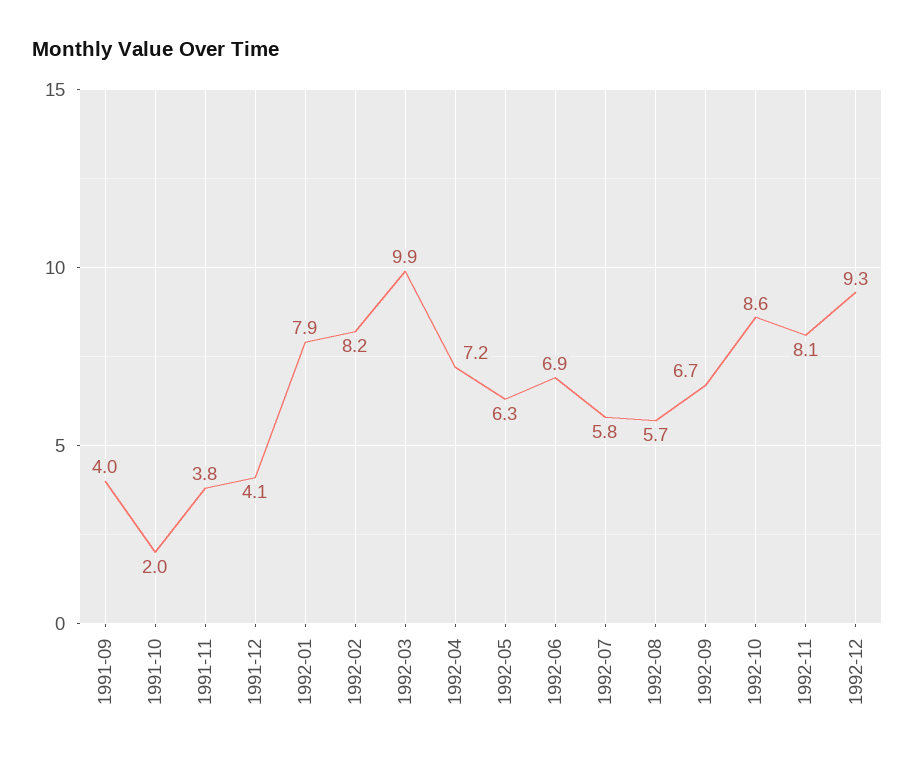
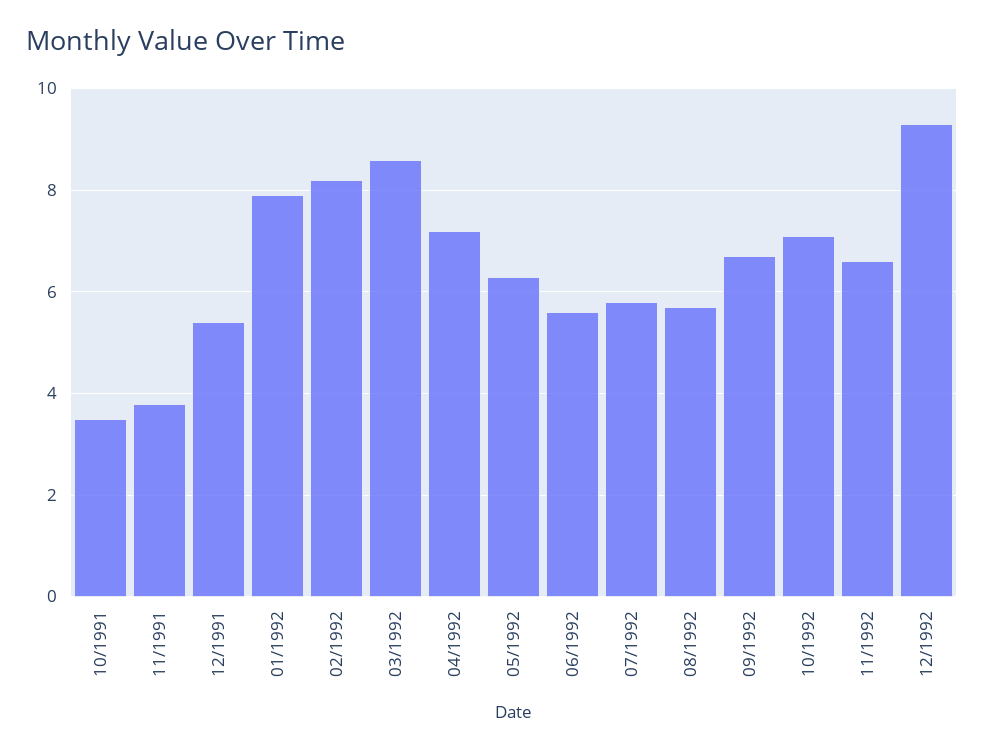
1991-09: 4 -> none
1991-10: 2 -> 3.5
1991-12: 4.1 -> 5.5
1992-03: 9.9 -> 8.5
1992-06: 6.9 -> 5.5
1992-10: 8.6 -> 7
1992-11: 8.1 -> 6.5

